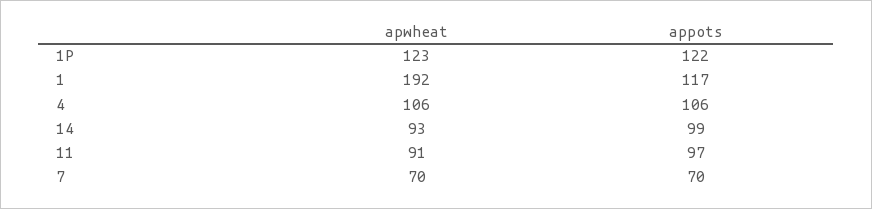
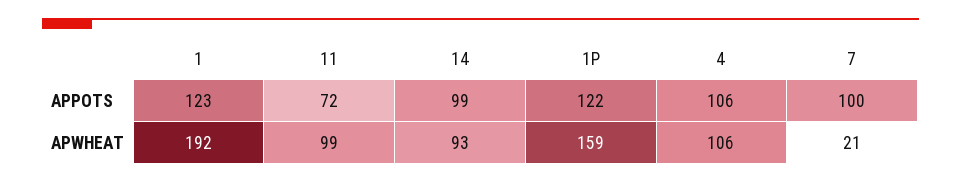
apwheat, 1P: 123 -> 159
appots, 1: 117 -> 123
apwheat, 11: 91 -> 99
appots, 11: 97 -> 72
apwheat, 7: 70 -> 21
appots, 7: 70 -> 100

